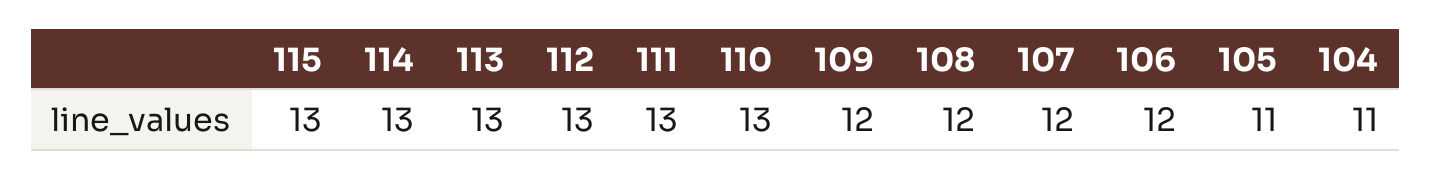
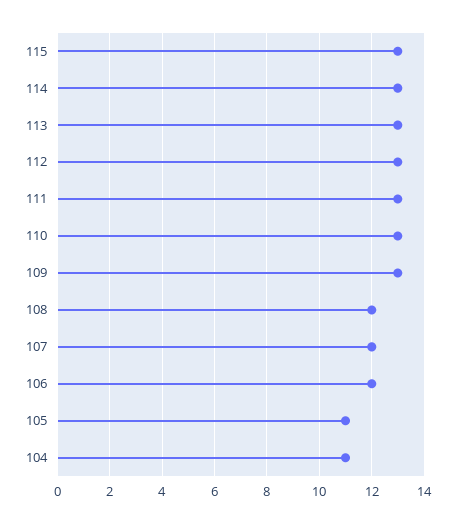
109: 12 -> 13

